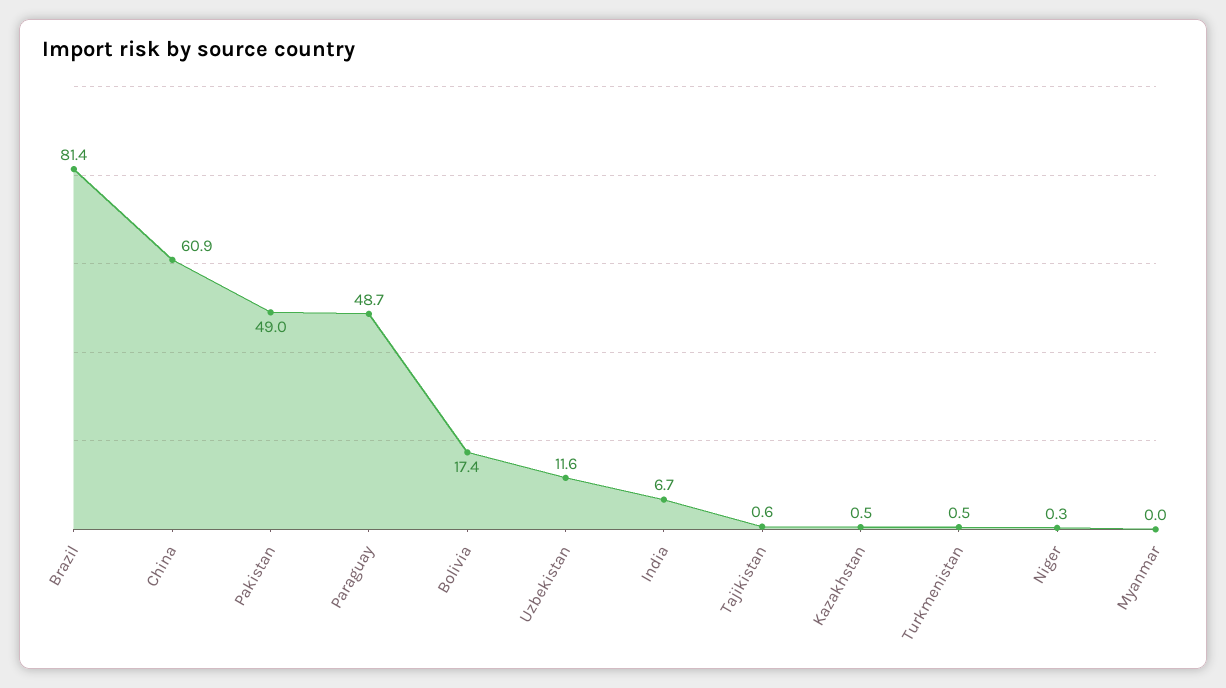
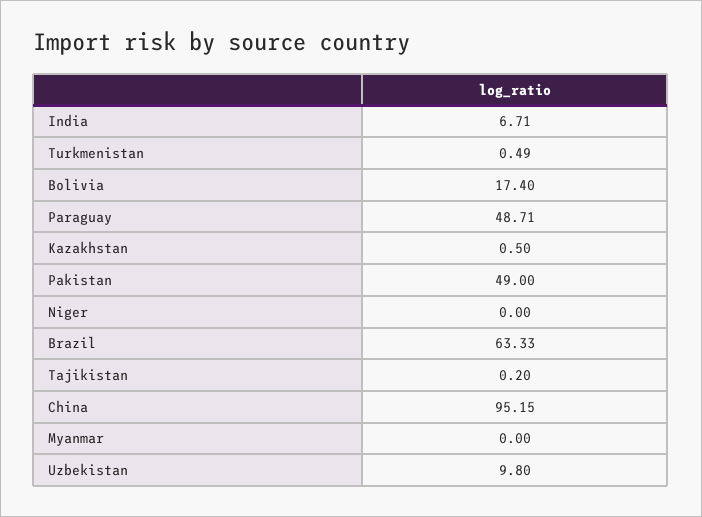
Brazil: 81.4 -> 63.33
China: 60.9 -> 95.15
Uzbekistan: 11.6 -> 9.8
Tajikistan: 0.6 -> 0.2
Niger: 0.3 -> 0

